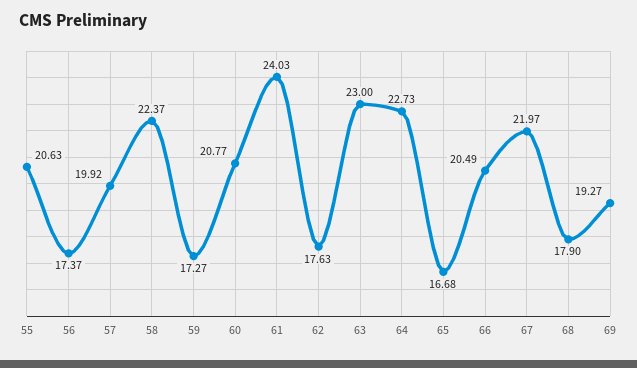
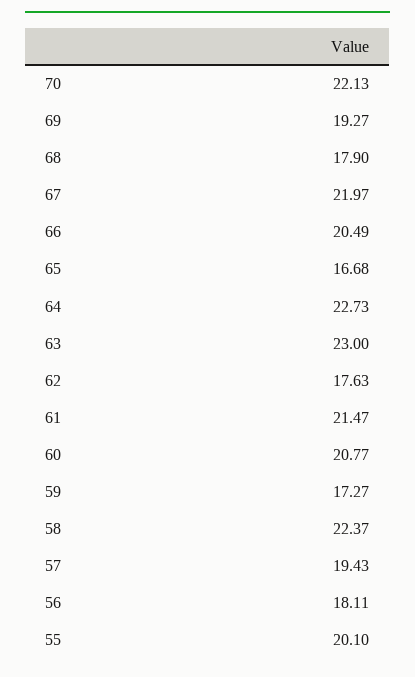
55: 20.63 -> 20.1
56: 17.37 -> 18.11
57: 19.92 -> 19.43
61: 24.03 -> 21.47
70: none -> 22.13

